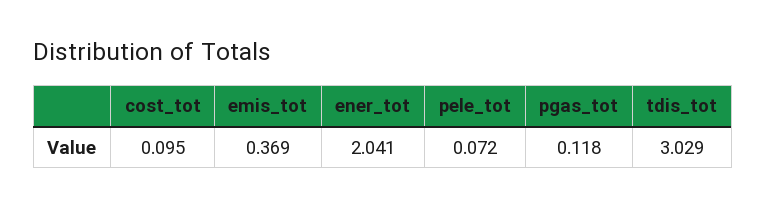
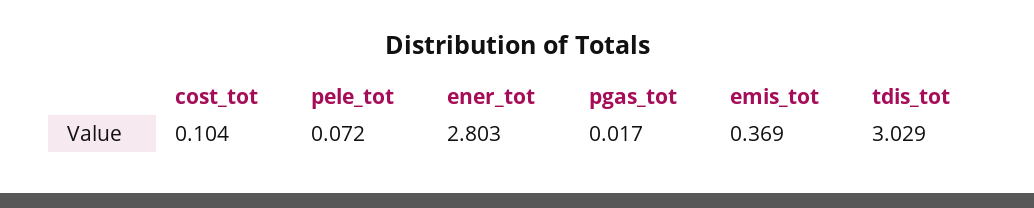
cost_tot: 0.095 -> 0.104
ener_tot: 2.041 -> 2.803
pgas_tot: 0.118 -> 0.017

